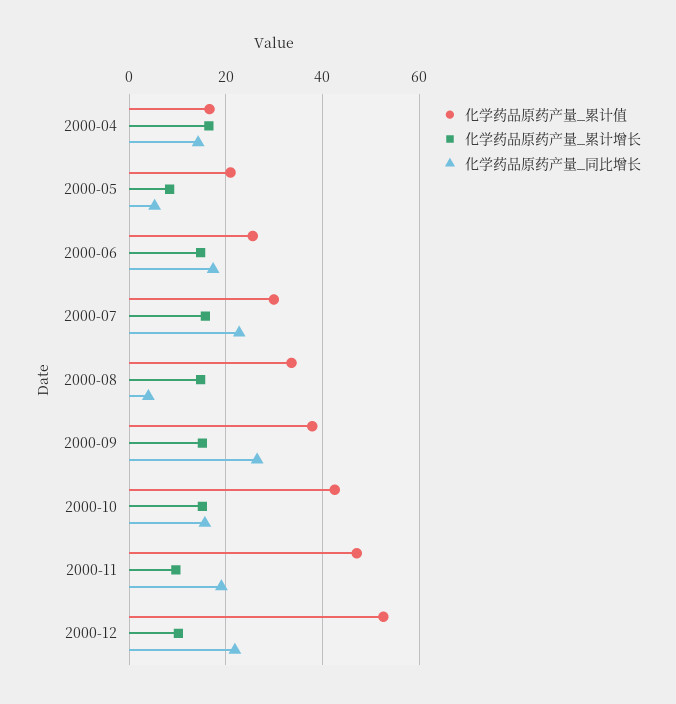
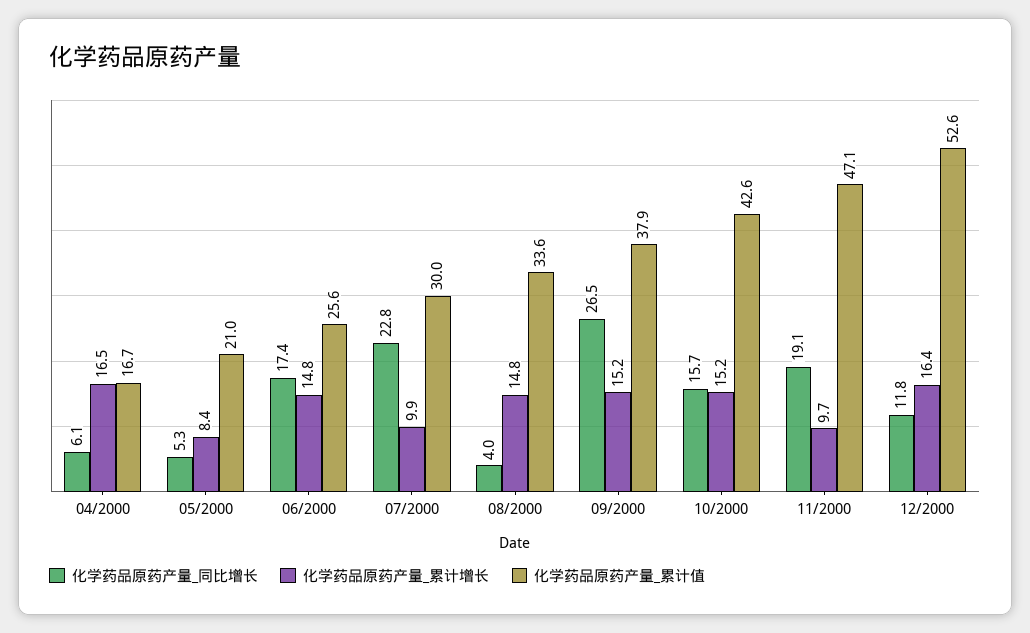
化学药品原药产量_同比增长, 2000-04: 14 -> 6.1
化学药品原药产量_累计增长, 2000-07: 16 -> 9.9
化学药品原药产量_累计增长, 2000-12: 10 -> 16.4
化学药品原药产量_同比增长, 2000-12: 22 -> 11.8

